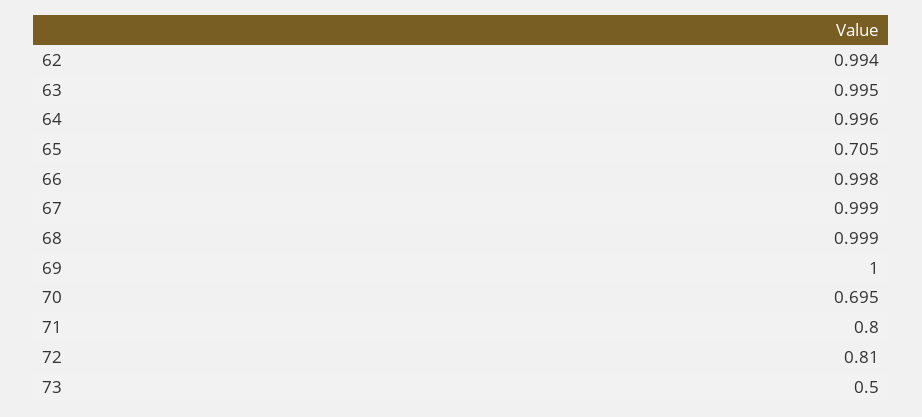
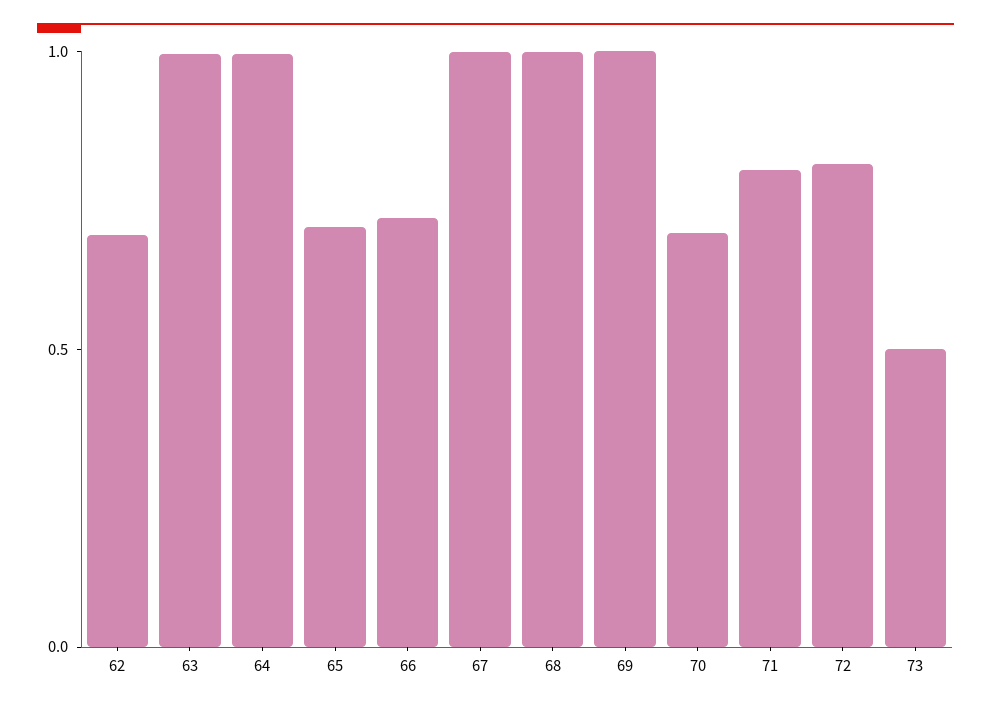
62: 0.994 -> 0.7
66: 0.998 -> 0.7

